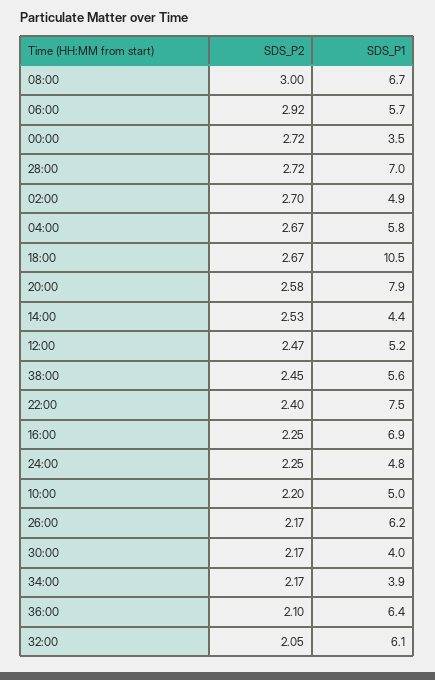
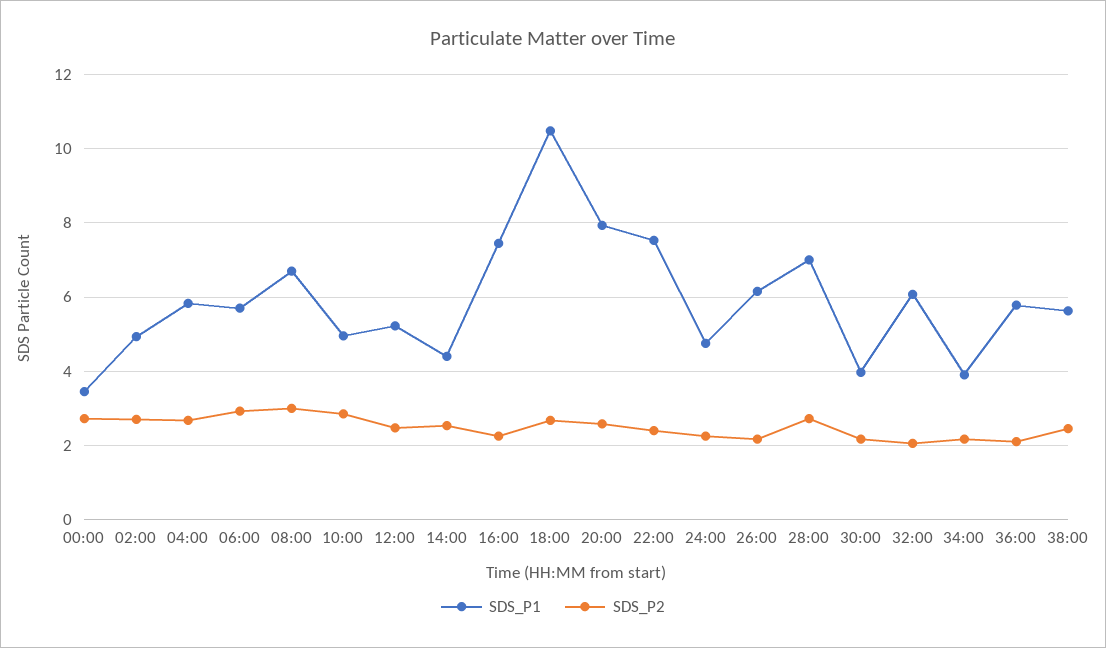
SDS_P1, 16:00: 6.9 -> 7.4
SDS_P2, 10:00: 2.2 -> 2.8
SDS_P1, 36:00: 6.4 -> 5.8

